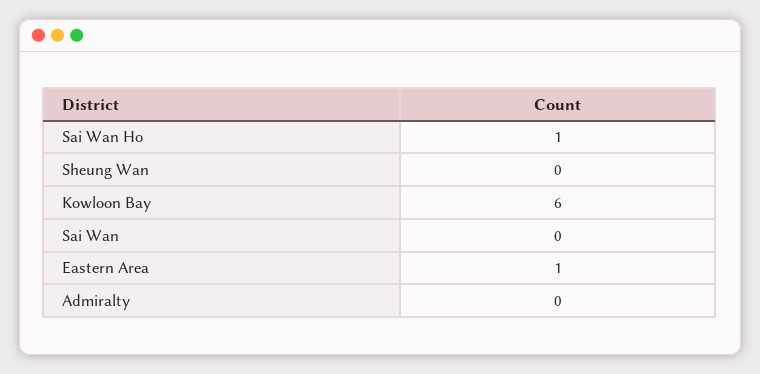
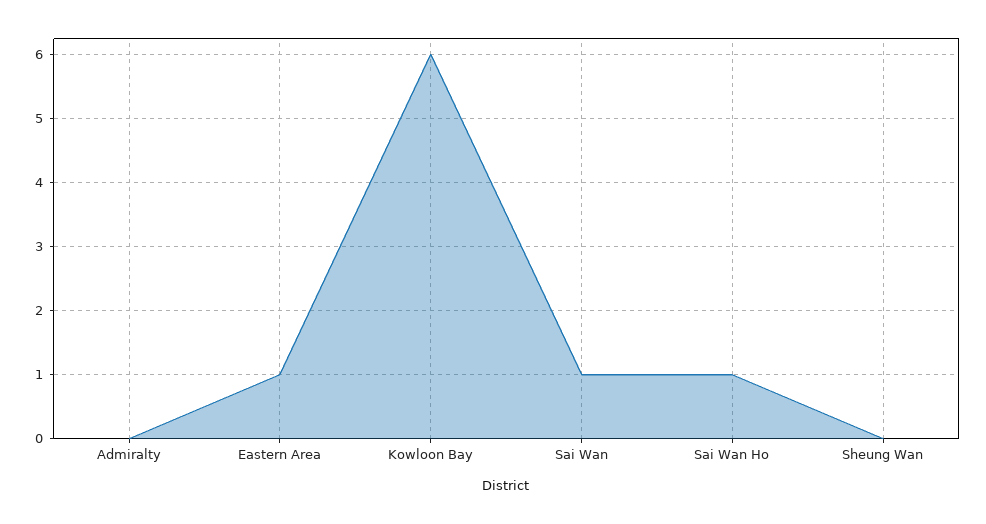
Sai Wan: 0 -> 1

